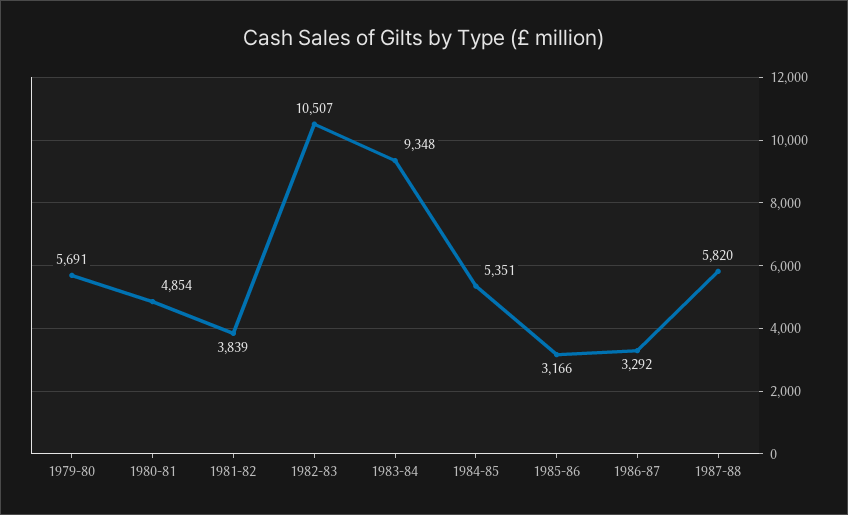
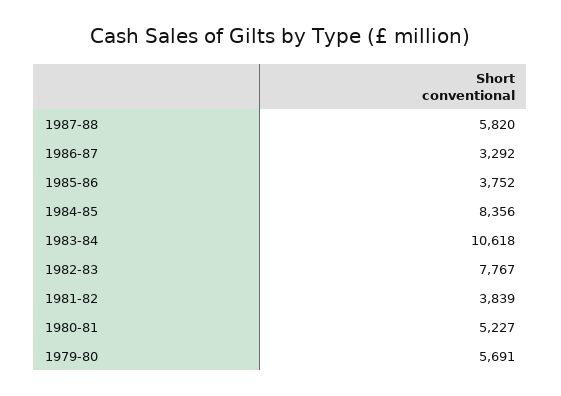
1980-81: 4854 -> 5227
1982-83: 10507 -> 7767
1983-84: 9348 -> 10618
1984-85: 5351 -> 8356
1985-86: 3166 -> 3752

